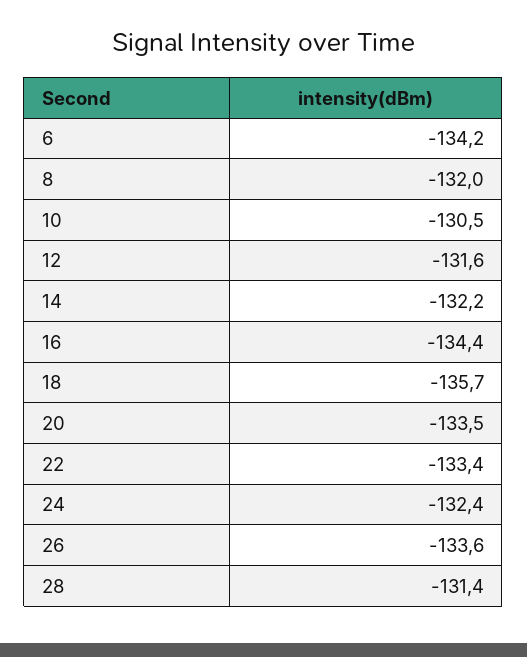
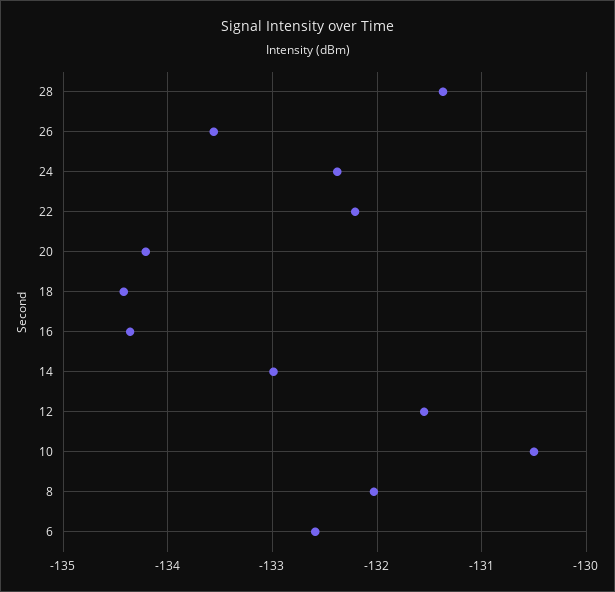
6: -134.2 -> -132.6
14: -132.2 -> -133
18: -135.7 -> -134.4
20: -133.5 -> -134.2
22: -133.4 -> -132.2

